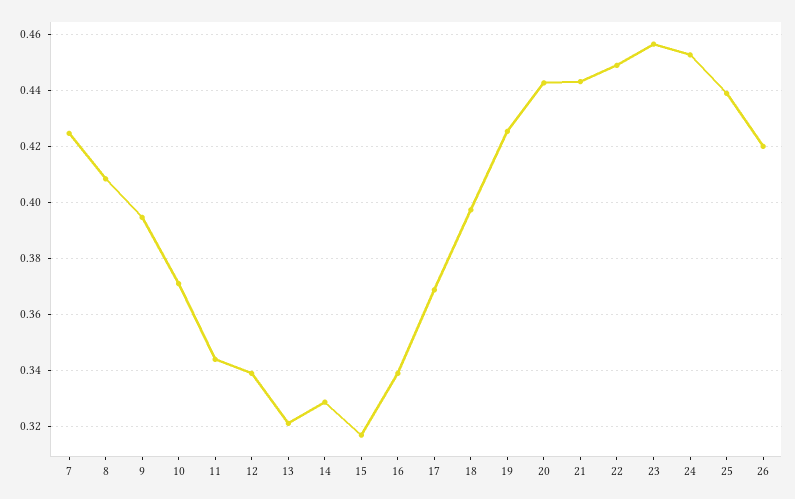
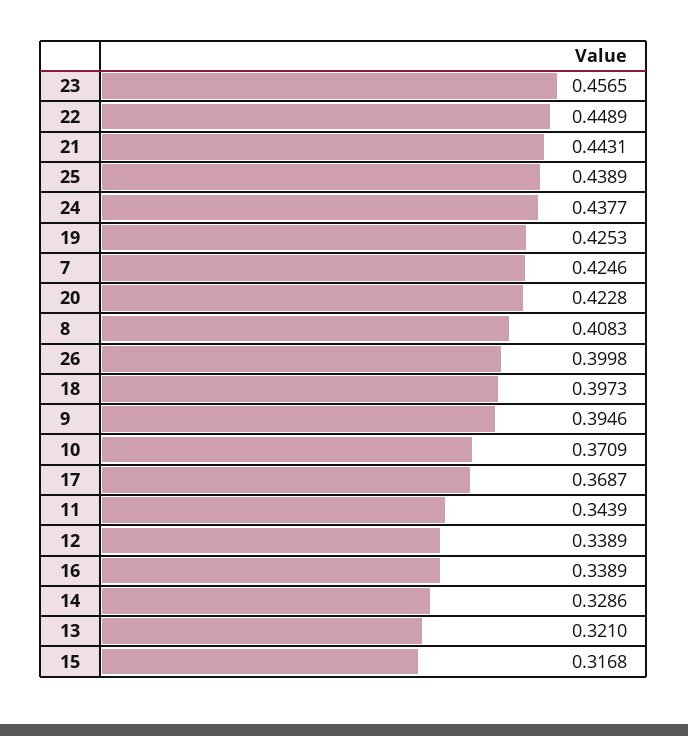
20: 0.4425 -> 0.4228
24: 0.4525 -> 0.4377
26: 0.42 -> 0.3998

